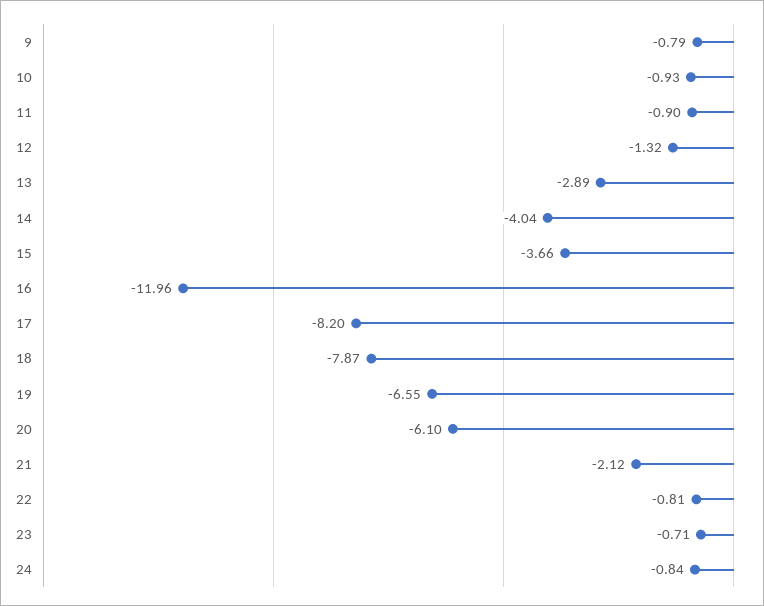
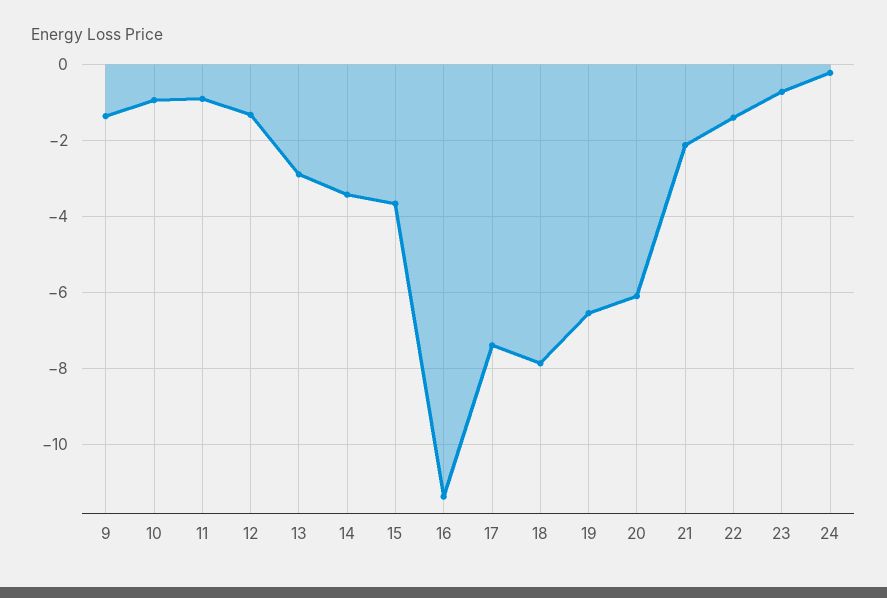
9: -0.79 -> -1.4
14: -4.04 -> -3.4
16: -11.96 -> -11.4
17: -8.2 -> -7.4
22: -0.81 -> -1.4
24: -0.84 -> -0.2

